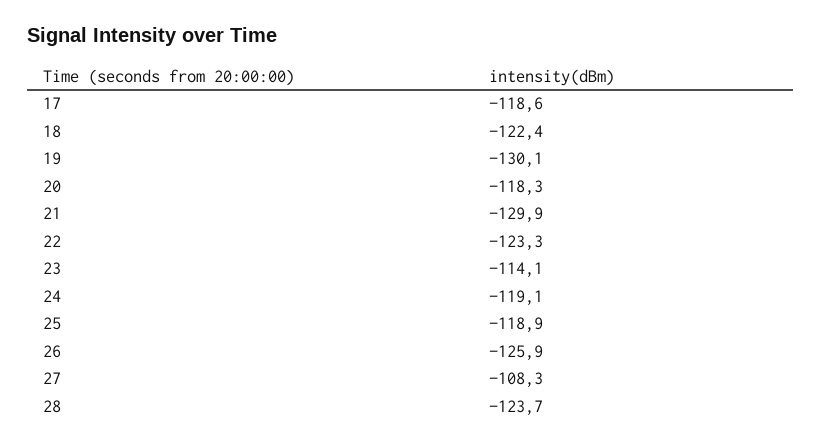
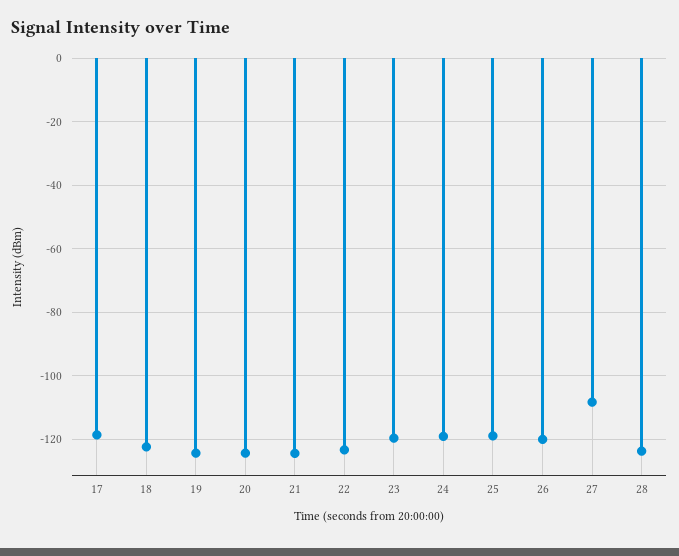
19: -130.1 -> -124
20: -118.3 -> -124
21: -129.9 -> -124
23: -114.1 -> -120
26: -125.9 -> -120

